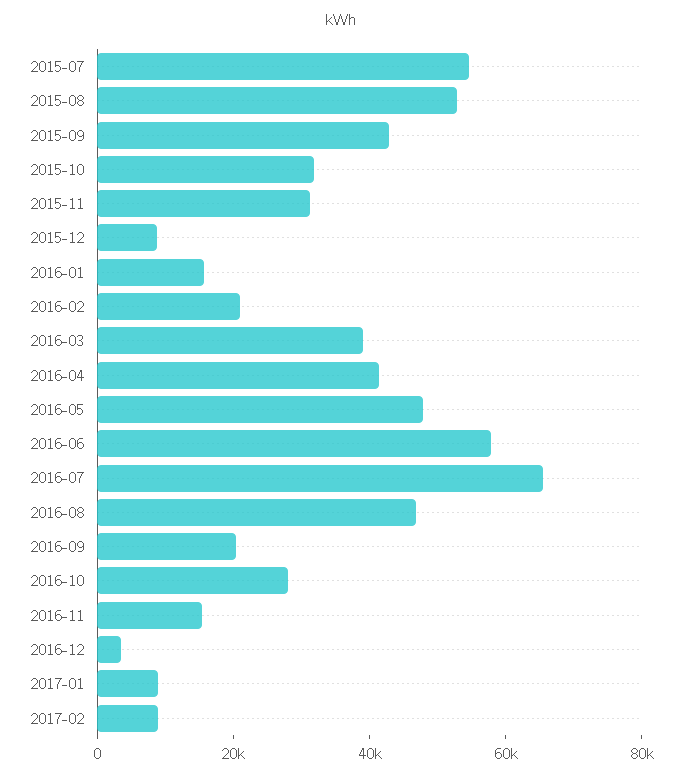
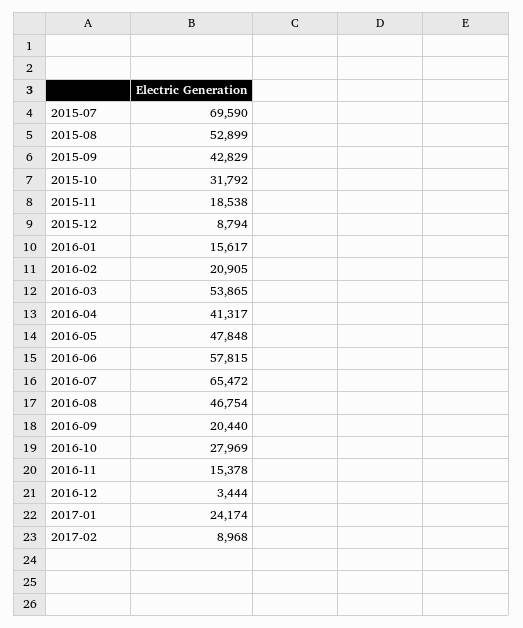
2015-07: 55000 -> 69590
2015-11: 30000 -> 18538
2016-03: 40000 -> 53865
2017-01: 10000 -> 24174

